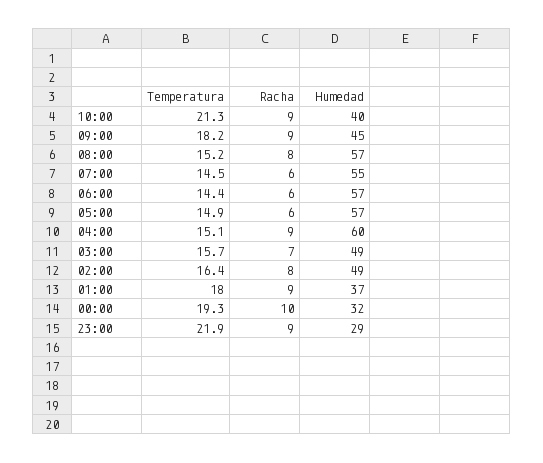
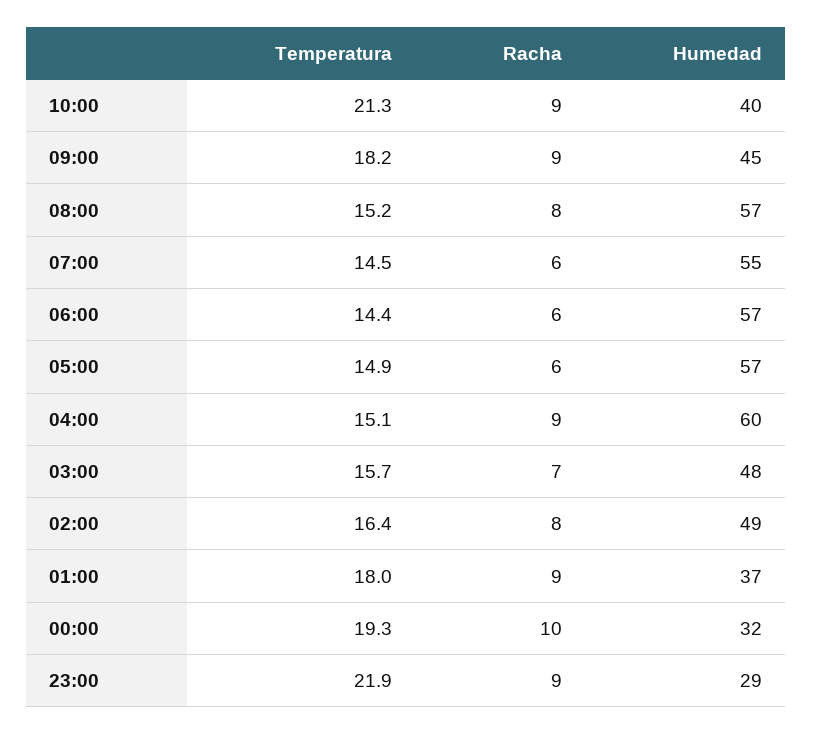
Humedad, 03:00: 49 -> 48

